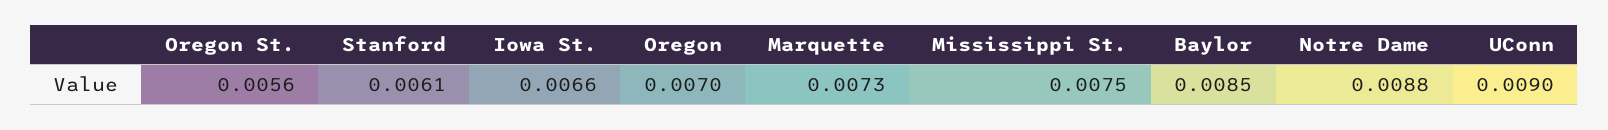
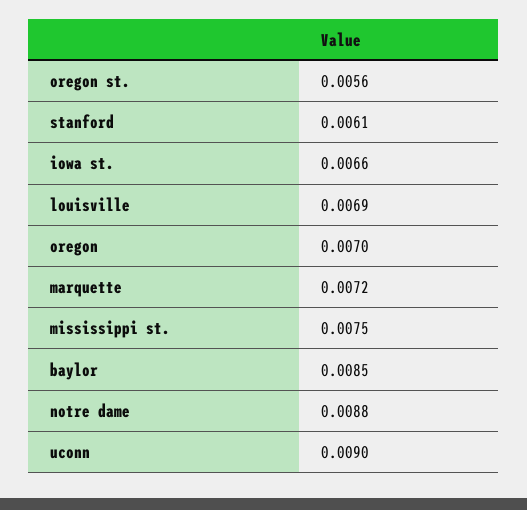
Marquette: 0.0073 -> 0.0072
louisville: none -> 0.0069

